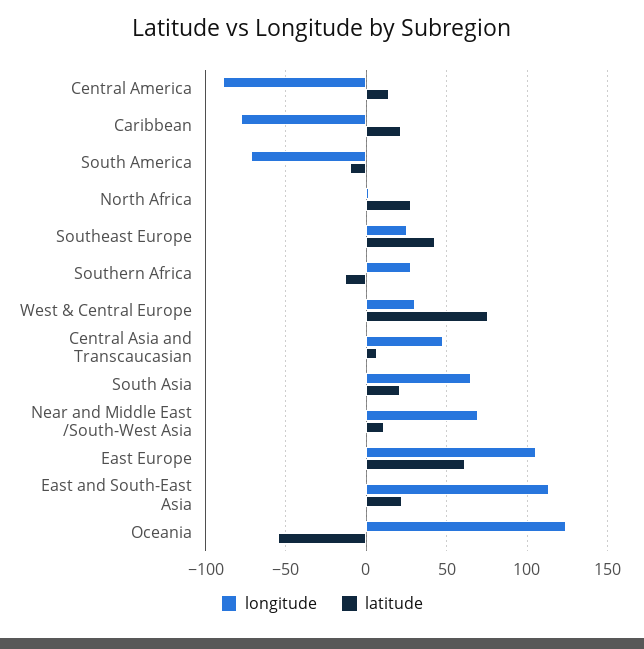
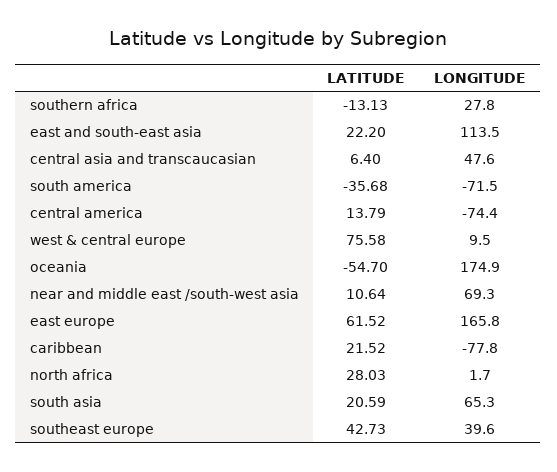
longitude, Central America: -90 -> -74.4
latitude, South America: -10 -> -35.68
longitude, Southeast Europe: 25 -> 39.6
longitude, West & Central Europe: 30 -> 9.5
longitude, East Europe: 105 -> 165.8
longitude, Oceania: 125 -> 174.9

